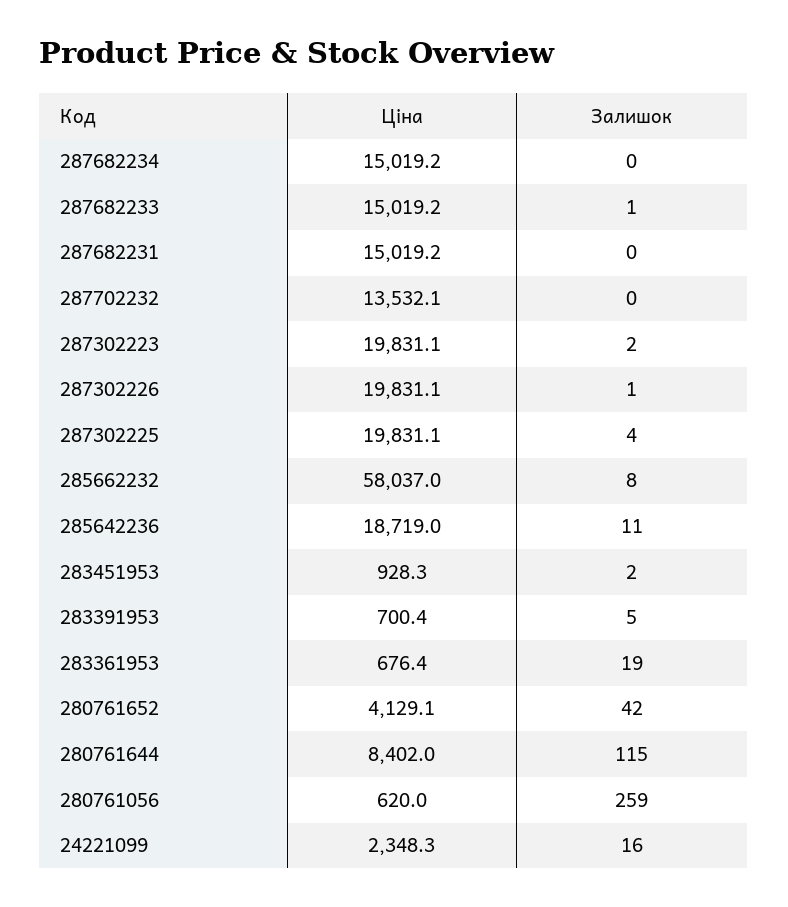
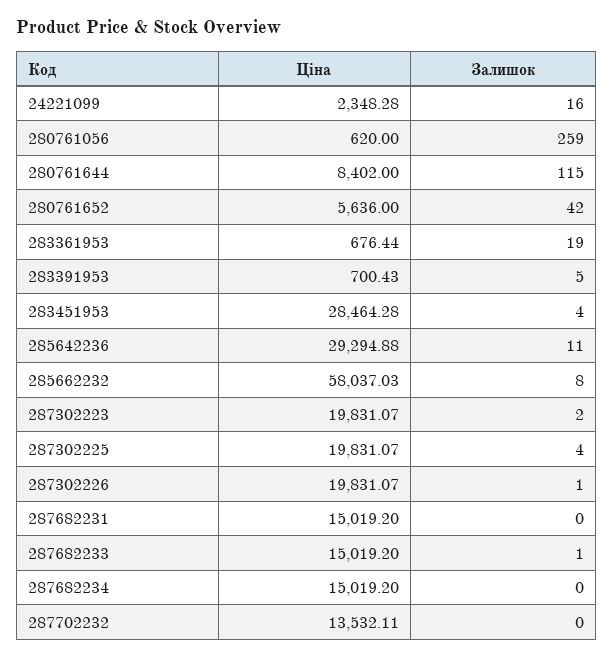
Ціна, 285642236: 18719 -> 29294.88
Ціна, 283451953: 928.3 -> 28464.28
Залишок, 283451953: 2 -> 4
Ціна, 280761652: 4129.1 -> 5636

